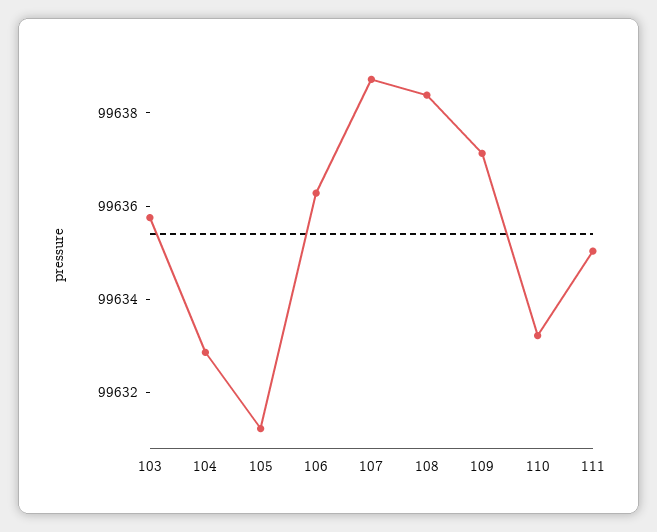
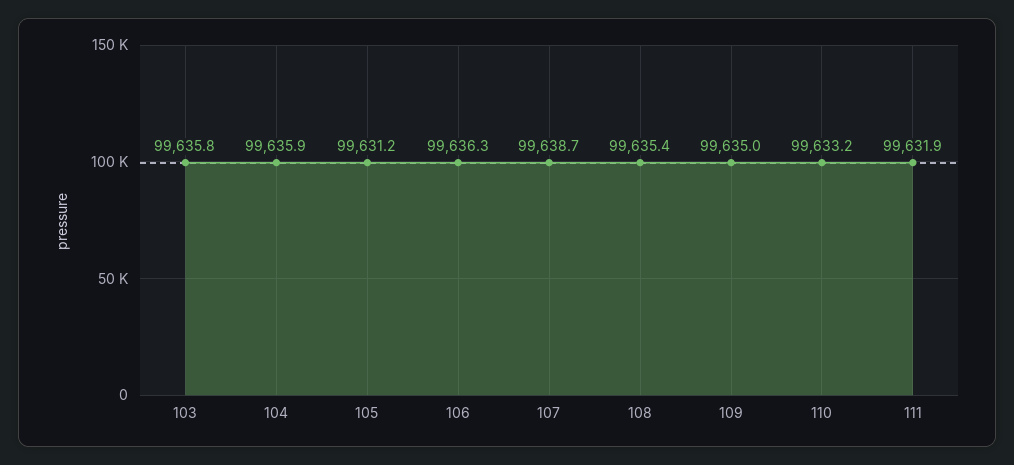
104: 99633 -> 99635.9
108: 99638.5 -> 99635.4
109: 99637 -> 99635
111: 99635 -> 99631.9

